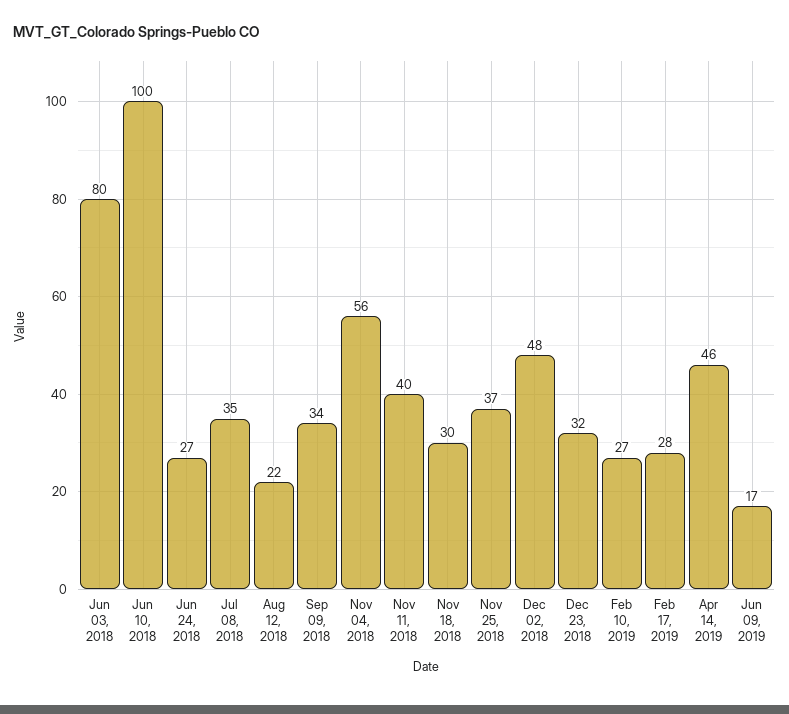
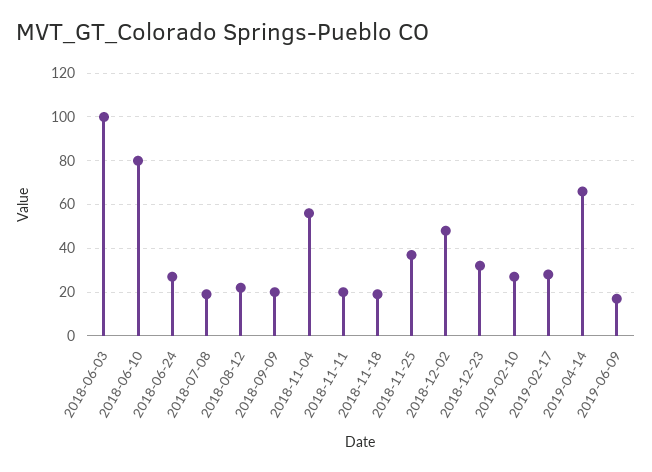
Jun 03, 2018: 80 -> 100
Jun 10, 2018: 100 -> 80
Jul 08, 2018: 35 -> 20
Sep 09, 2018: 34 -> 20
Nov 11, 2018: 40 -> 20
Nov 18, 2018: 30 -> 20
Apr 14, 2019: 46 -> 65

